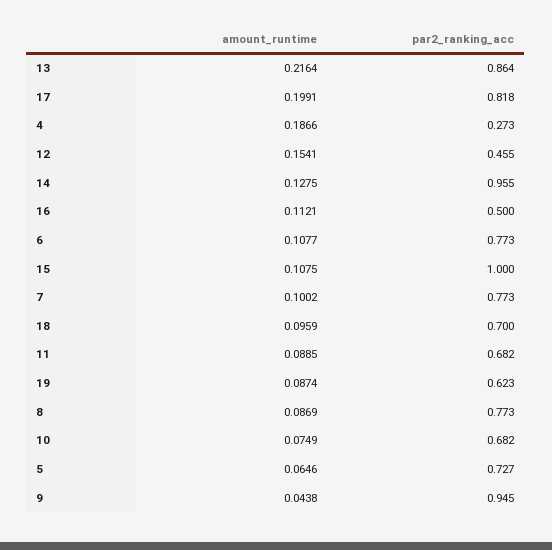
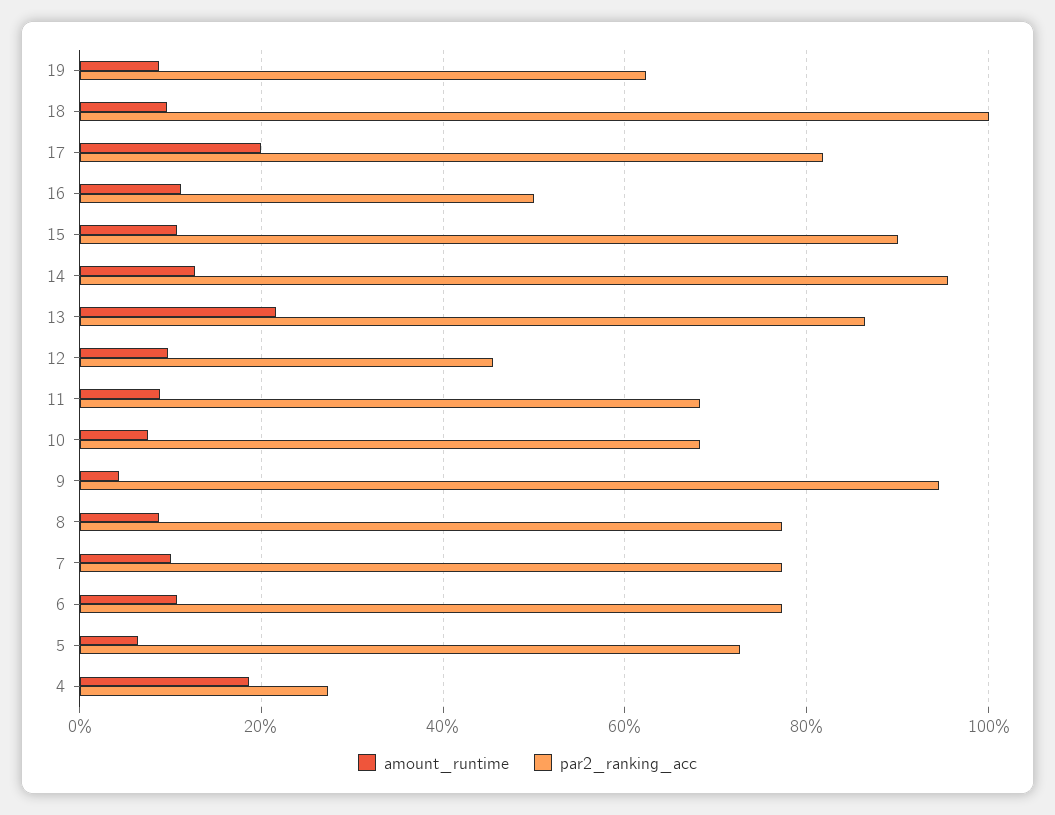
amount_runtime, 12: 0.1541 -> 0.1
par2_ranking_acc, 15: 1 -> 0.9
par2_ranking_acc, 18: 0.7 -> 1

